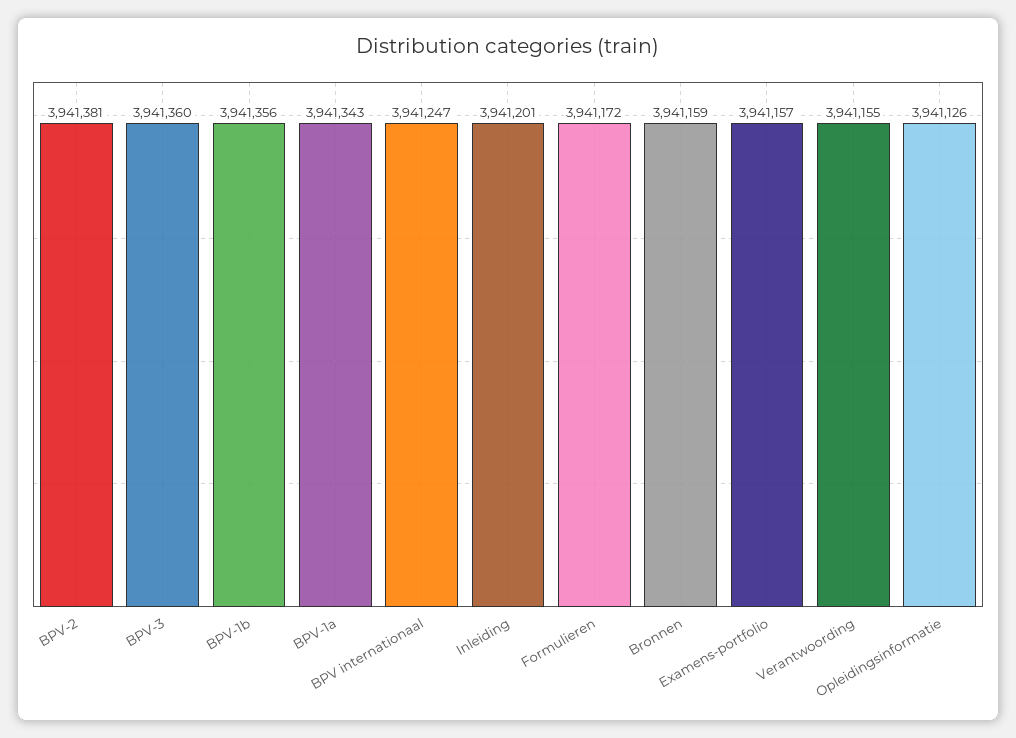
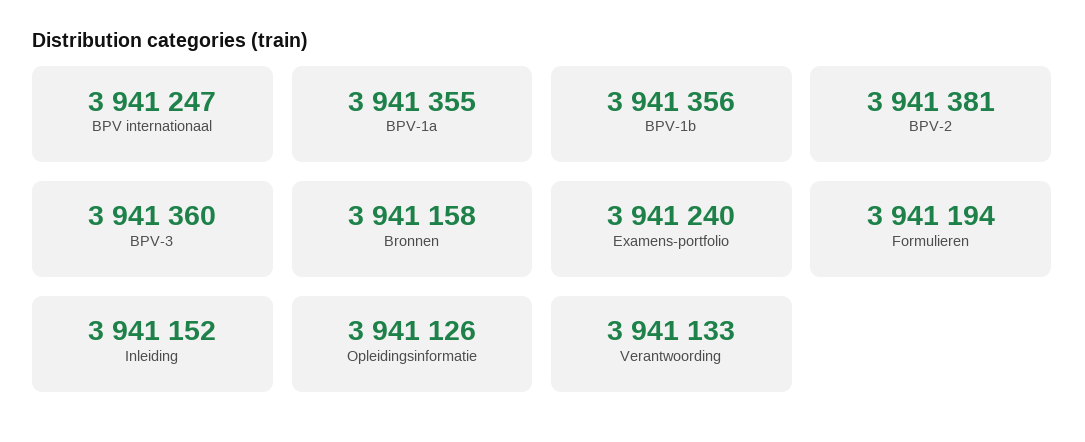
BPV-1a: 3941343 -> 3941355
Inleiding: 3941201 -> 3941152
Formulieren: 3941172 -> 3941194
Bronnen: 3941159 -> 3941158
Examens-portfolio: 3941157 -> 3941240
Verantwoording: 3941155 -> 3941133

